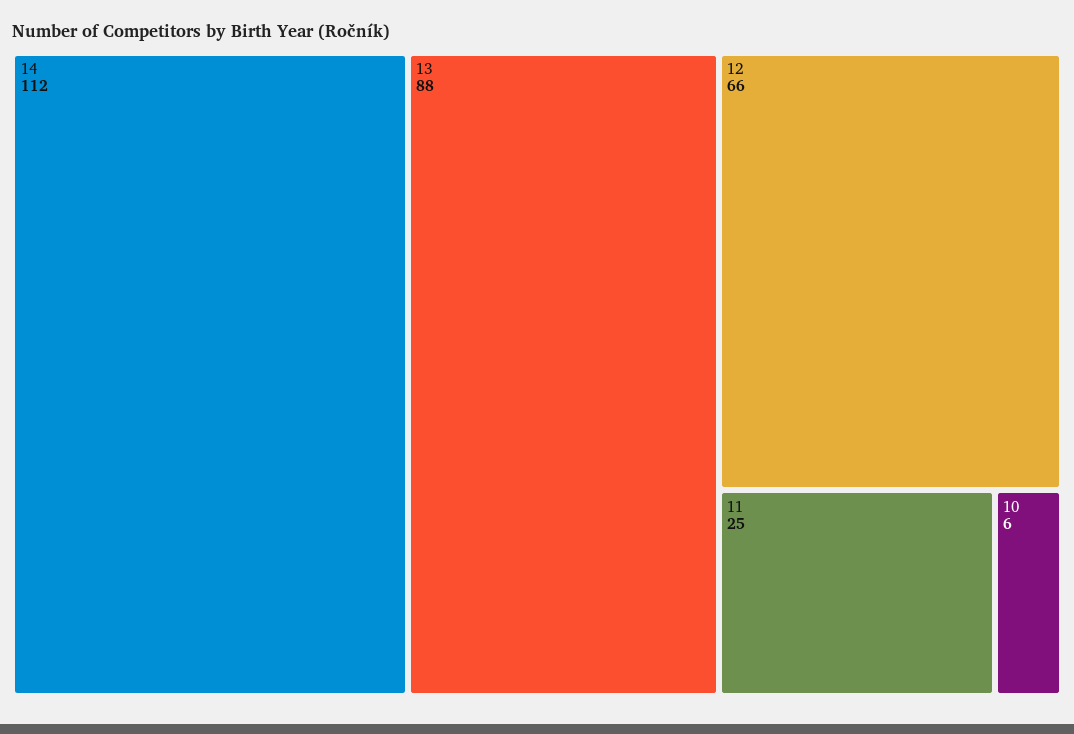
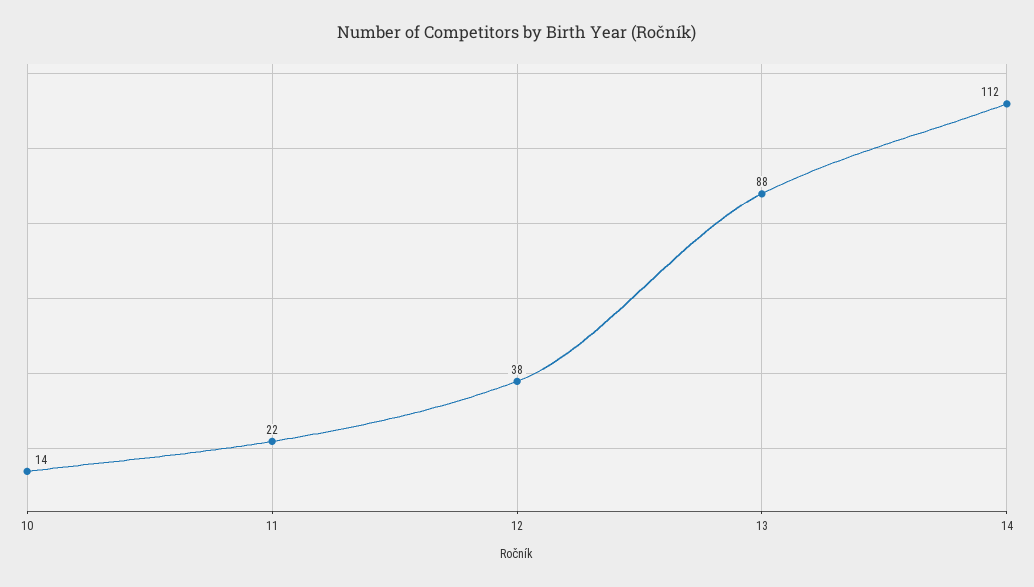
12: 66 -> 38
11: 25 -> 22
10: 6 -> 14

